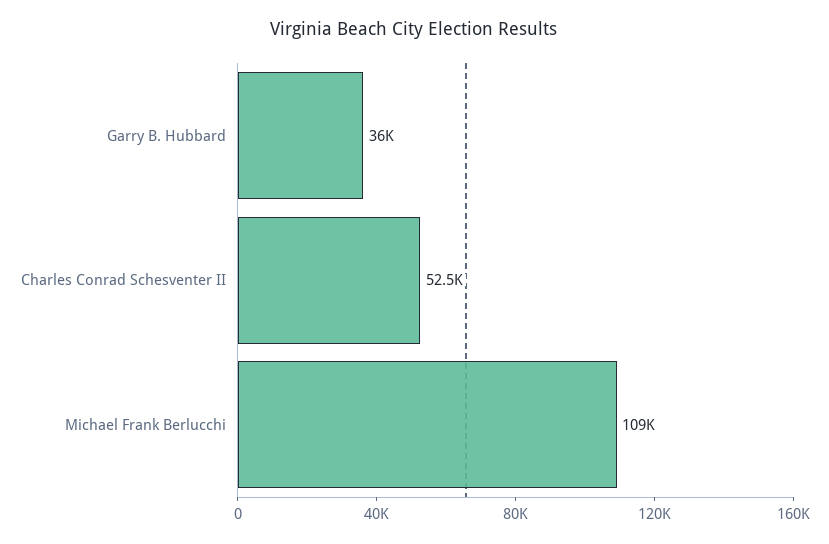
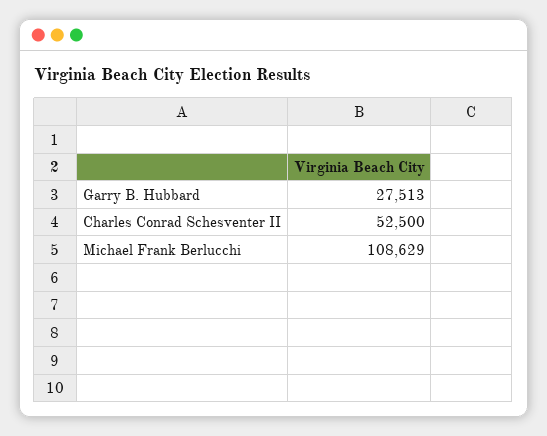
Garry B. Hubbard: 36000 -> 27513

